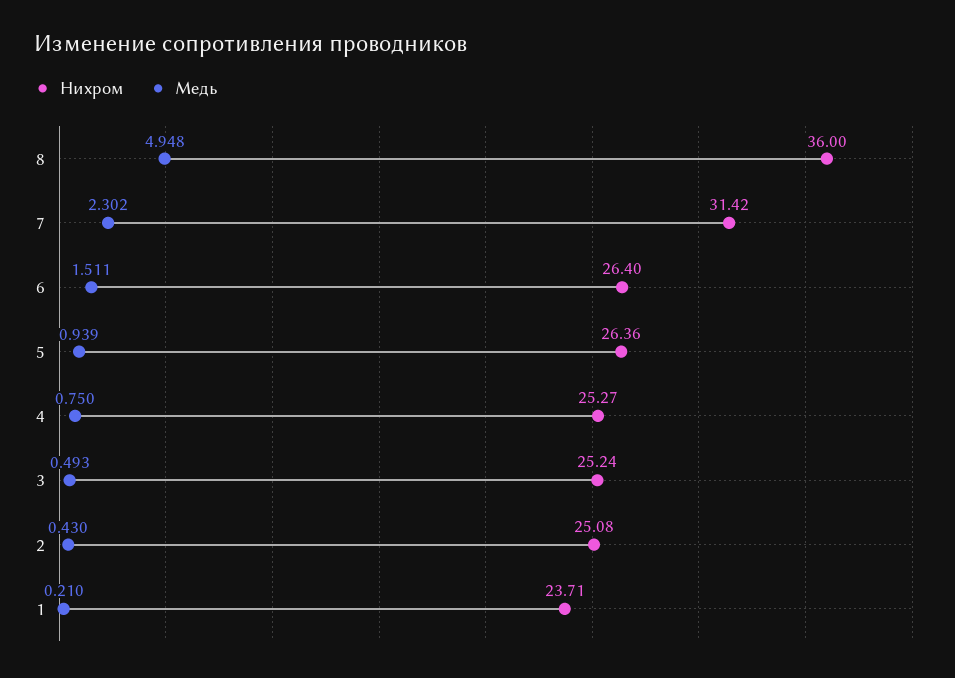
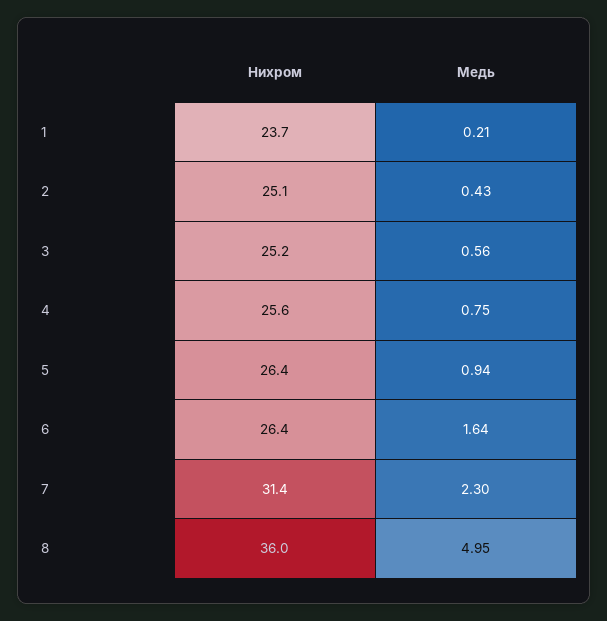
Медь, 6: 1.511 -> 1.64
Нихром, 4: 25.27 -> 25.6
Медь, 3: 0.493 -> 0.56

